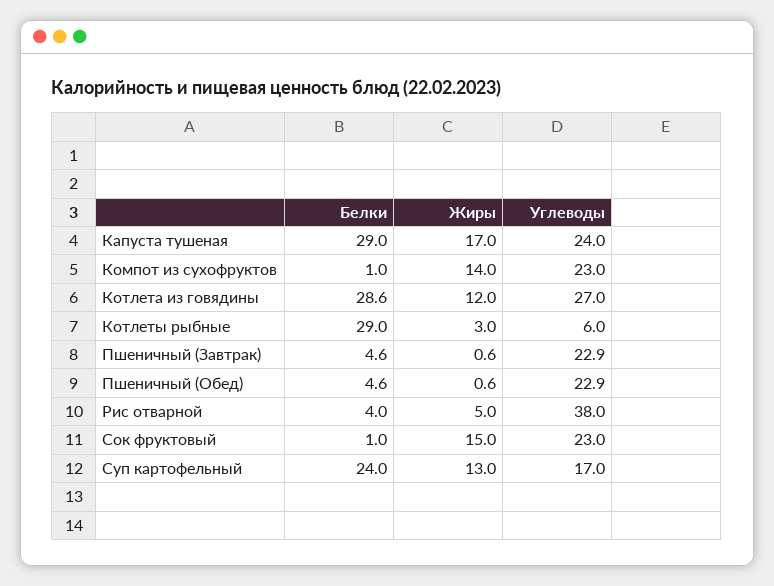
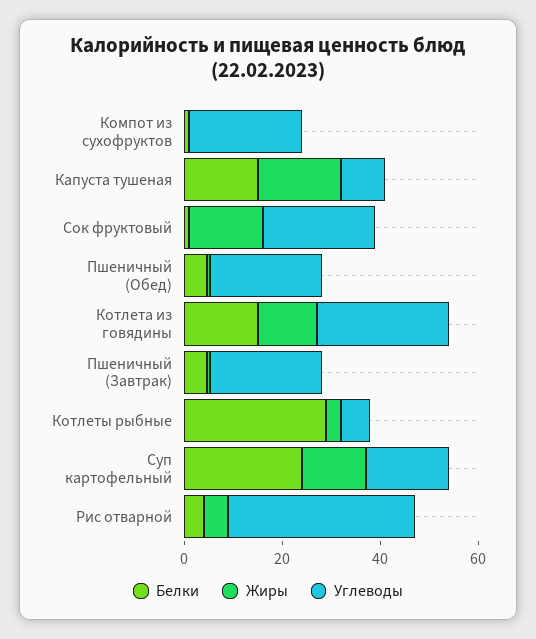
Белки, Капуста тушеная: 29 -> 15
Углеводы, Капуста тушеная: 24 -> 10
Жиры, Компот из сухофруктов: 14 -> 0
Белки, Котлета из говядины: 28.6 -> 15

